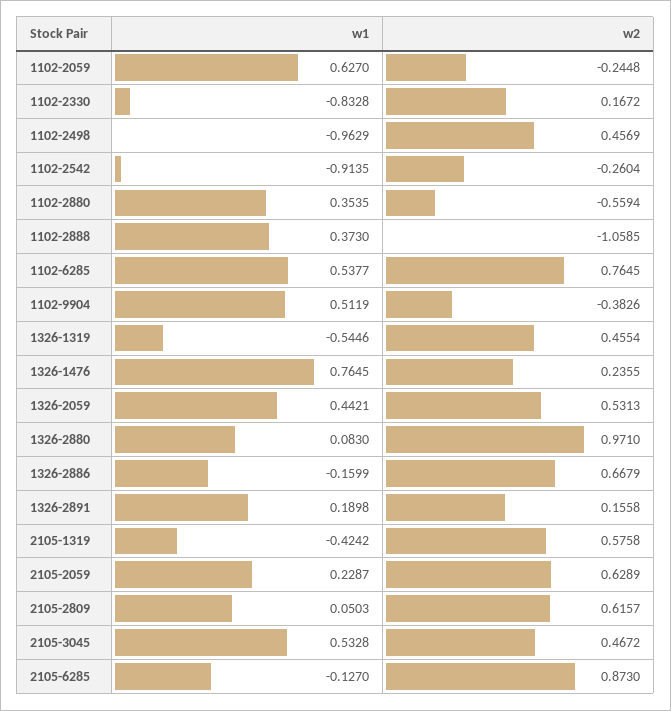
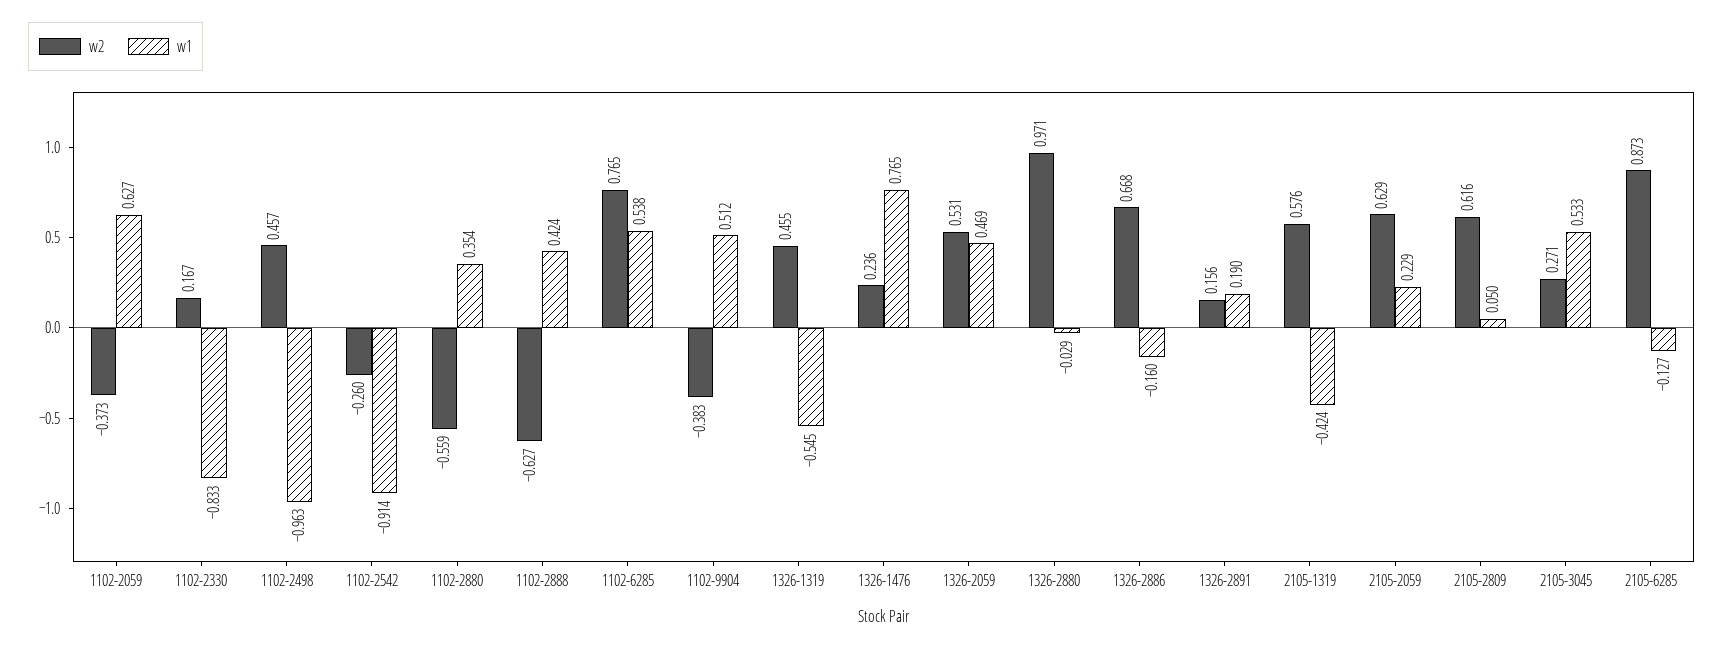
w2, 1102-2059: -0.2448 -> -0.373
w1, 1102-2888: 0.373 -> 0.424
w2, 1102-2888: -1.0585 -> -0.627
w1, 1326-2059: 0.4421 -> 0.469
w1, 1326-2880: 0.083 -> -0.029
w2, 2105-3045: 0.4672 -> 0.271

